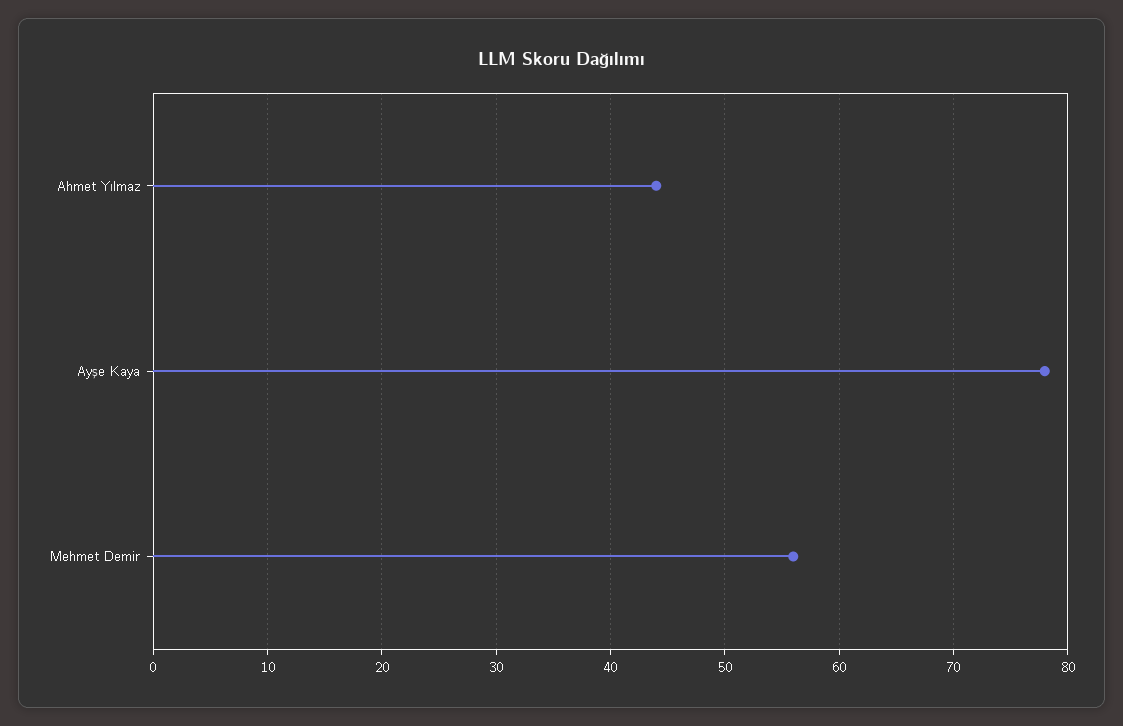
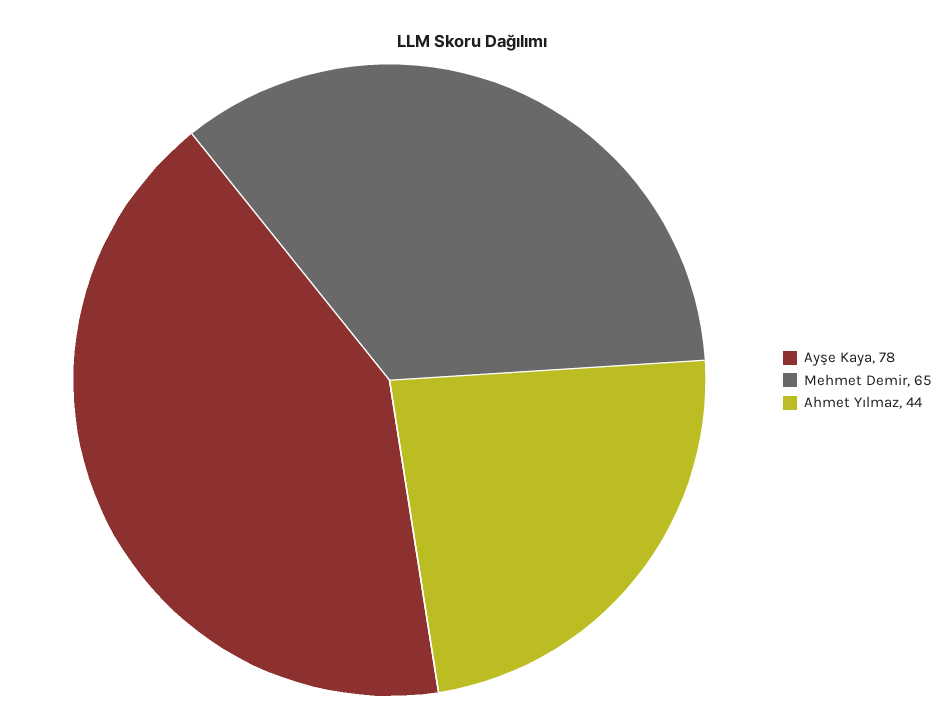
Mehmet Demir: 56 -> 65

